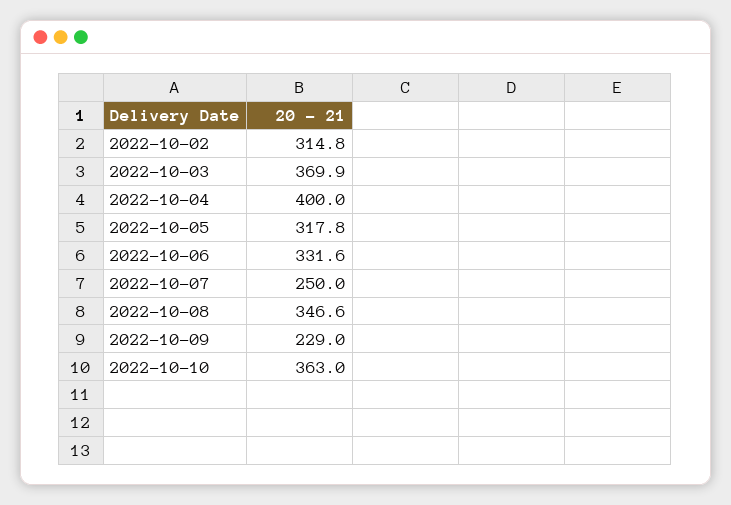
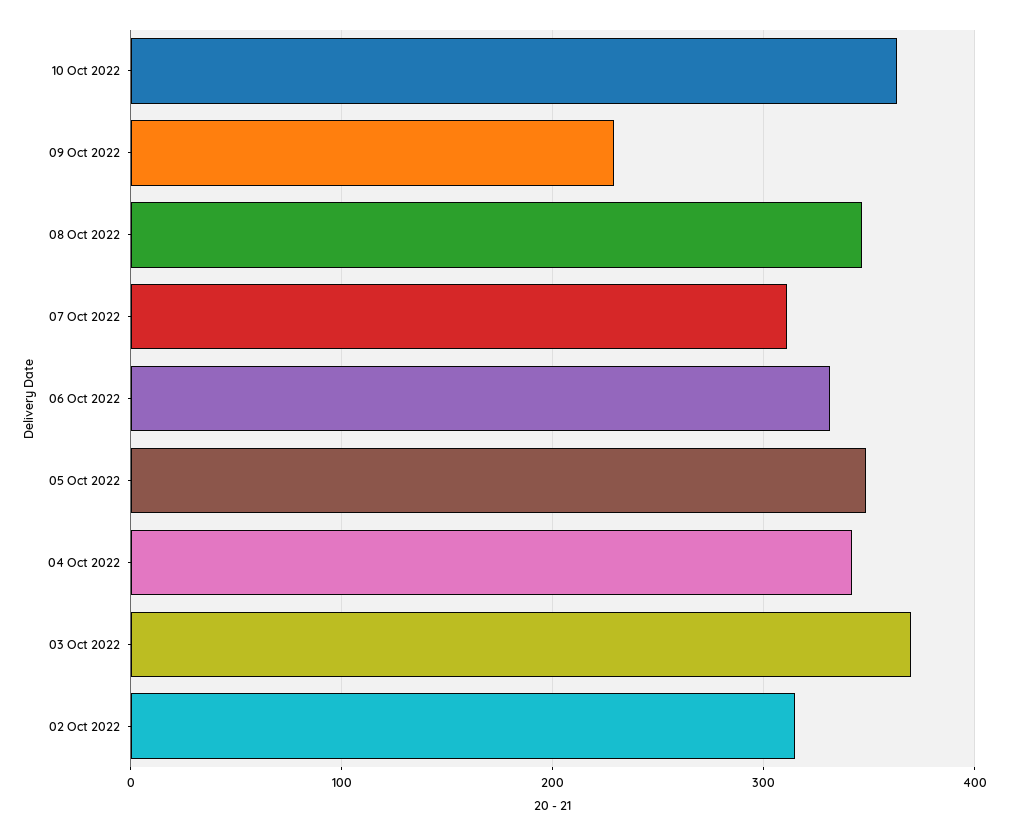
2022-10-04: 400 -> 340
2022-10-05: 317.8 -> 350
2022-10-07: 250 -> 310

